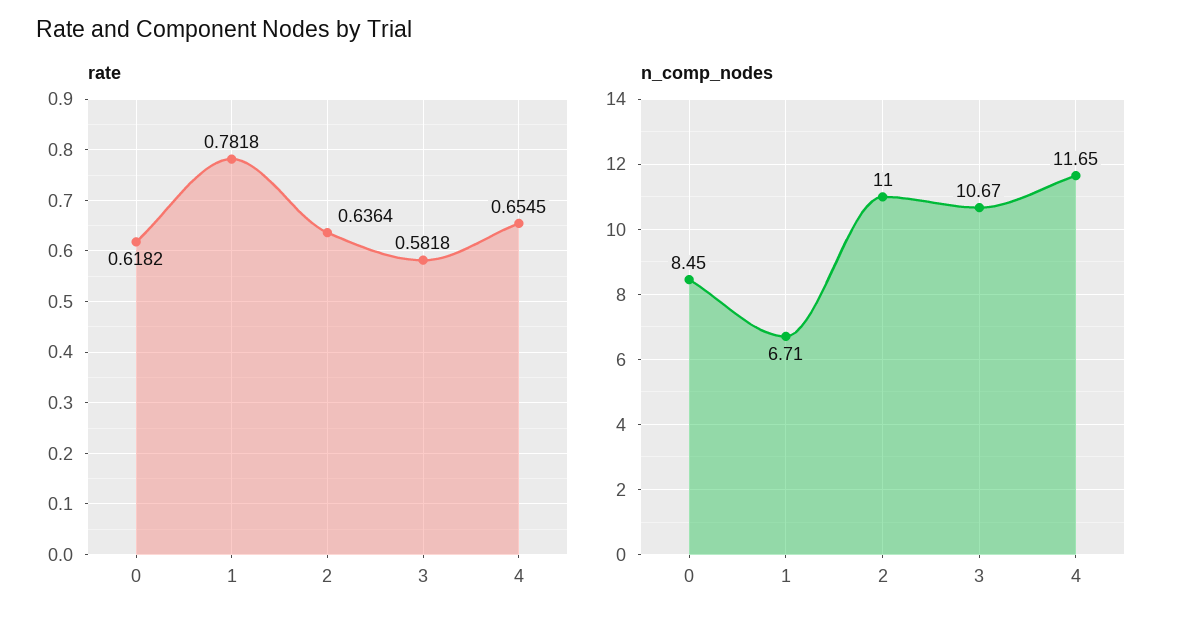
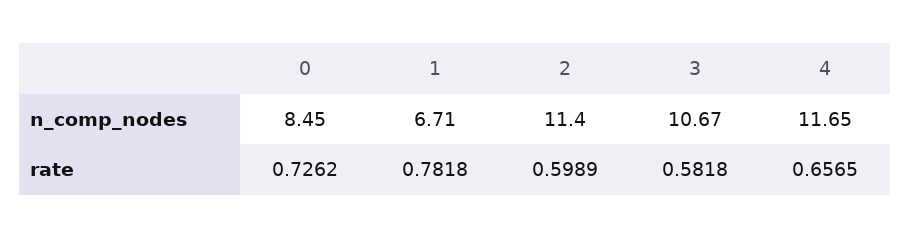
rate, 0: 0.6182 -> 0.7262
rate, 2: 0.6364 -> 0.5989
rate, 4: 0.6545 -> 0.6565
n_comp_nodes, 2: 11 -> 11.4

